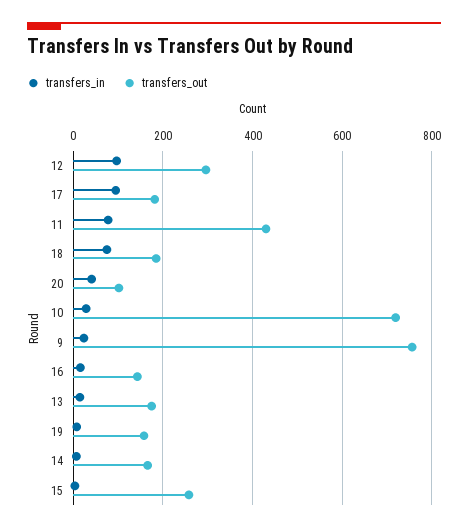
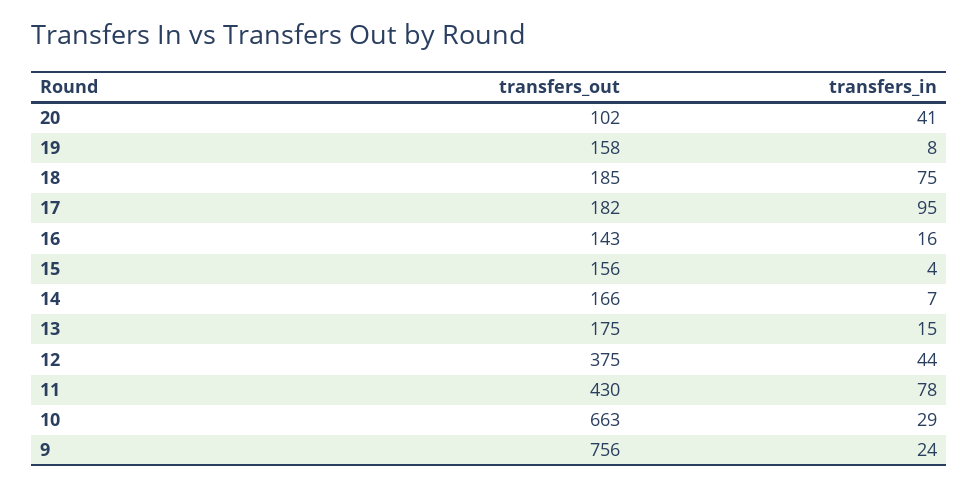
transfers_in, 12: 100 -> 44
transfers_out, 12: 300 -> 375
transfers_out, 10: 720 -> 663
transfers_out, 15: 260 -> 156

